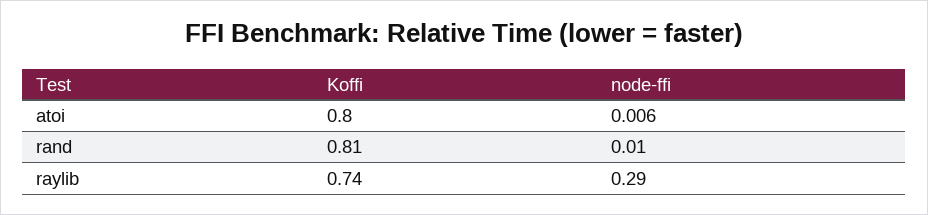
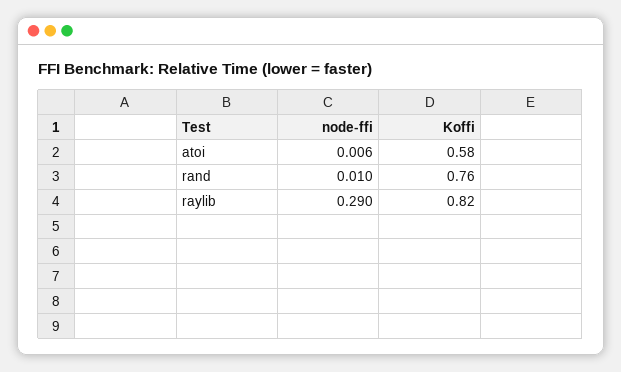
Koffi, atoi: 0.8 -> 0.58
Koffi, rand: 0.81 -> 0.76
Koffi, raylib: 0.74 -> 0.82

